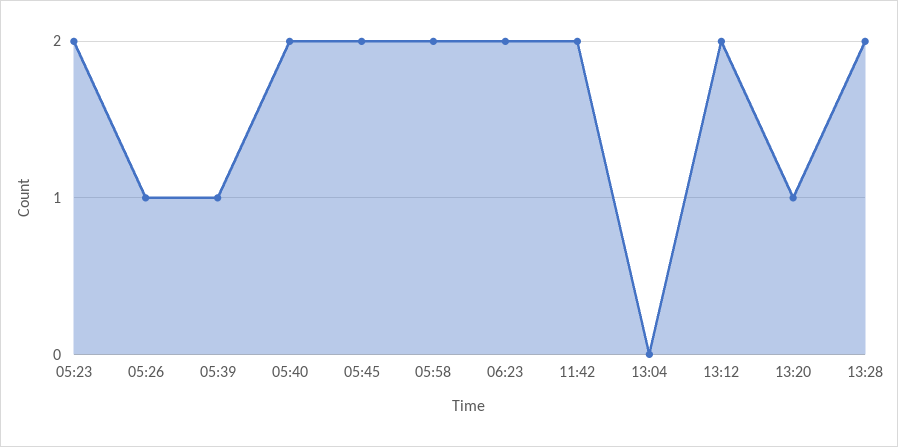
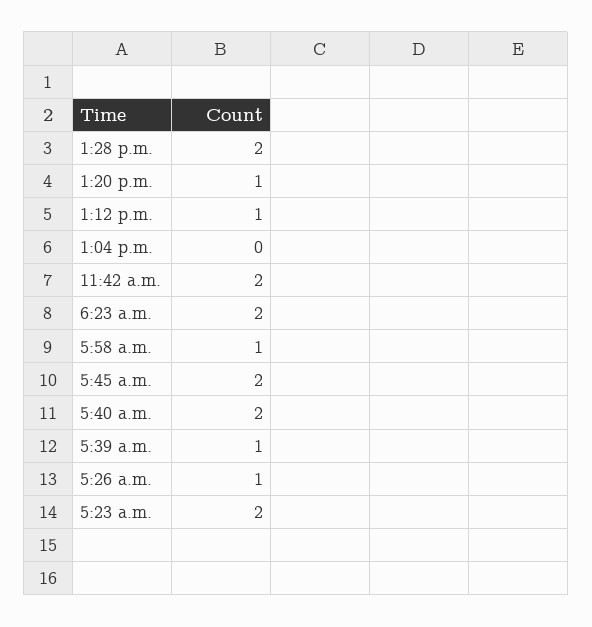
05:58: 2 -> 1
13:12: 2 -> 1

